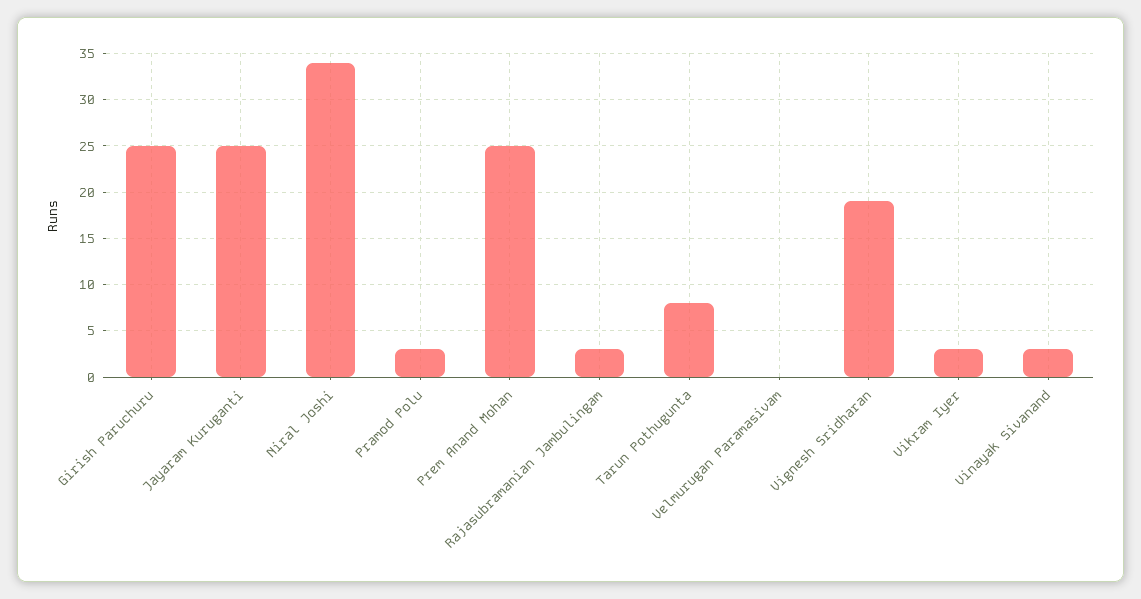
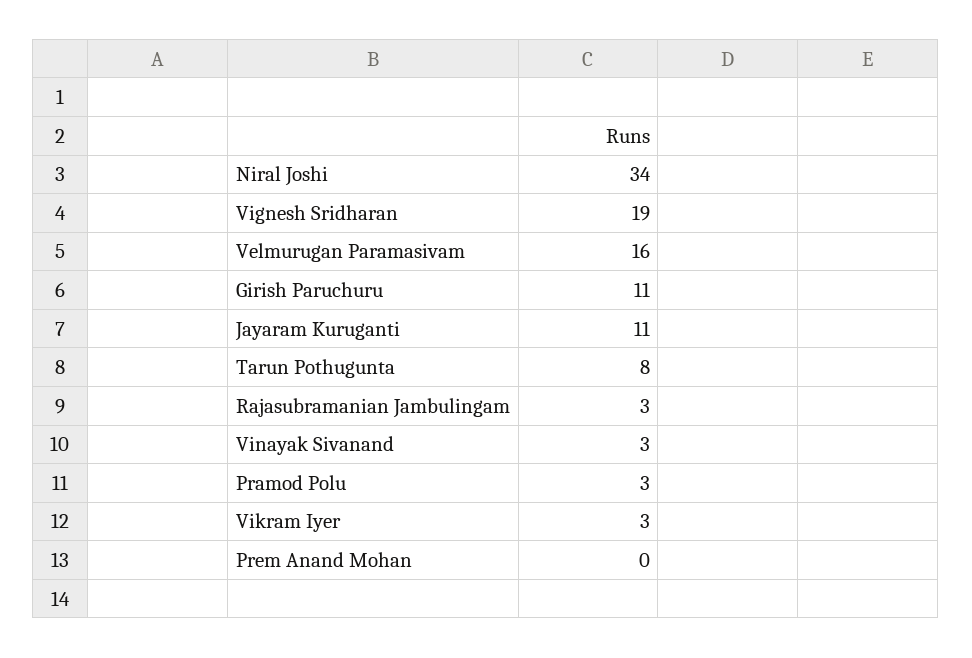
Girish Paruchuru: 25 -> 11
Jayaram Kuruganti: 25 -> 11
Prem Anand Mohan: 25 -> 0
Velmurugan Paramasivam: 0 -> 16

